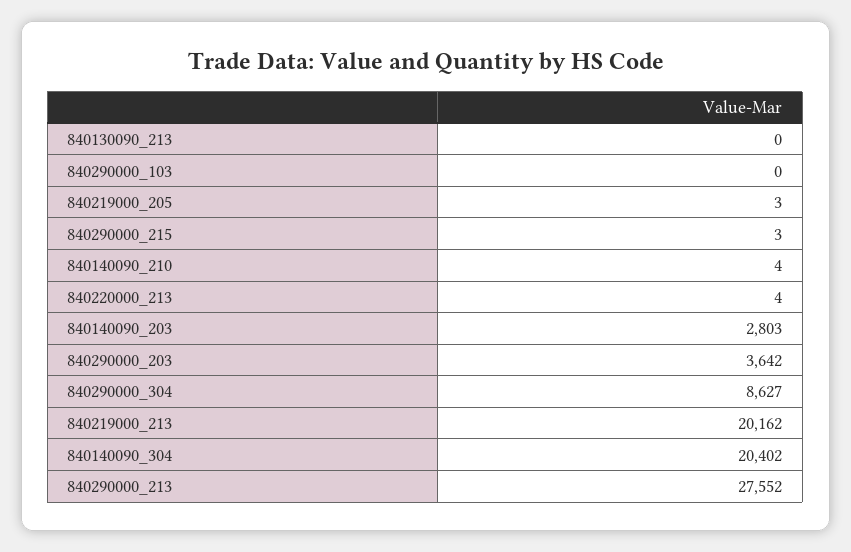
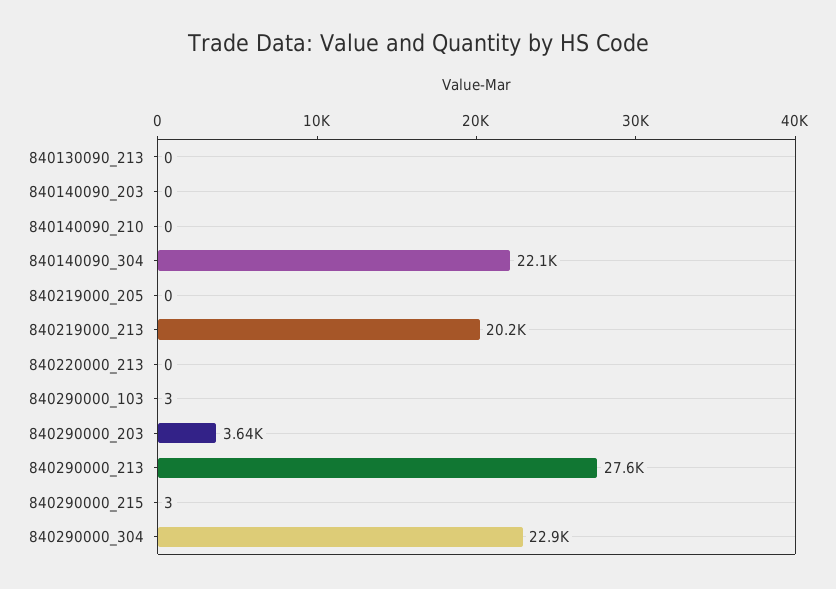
840290000_103: 0 -> 3
840219000_205: 3 -> 0
840140090_210: 4 -> 0
840220000_213: 4 -> 0
840140090_203: 2803 -> 0
840290000_304: 8627 -> 22900
840140090_304: 20402 -> 22100

